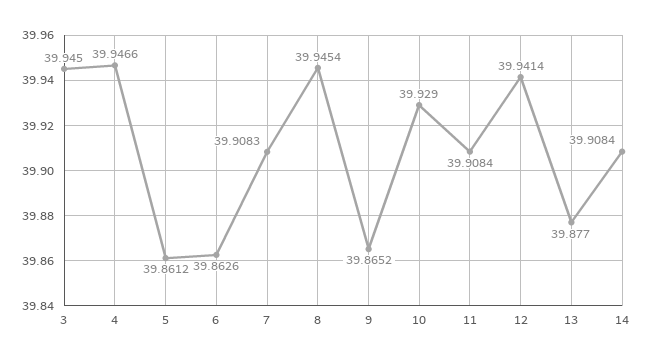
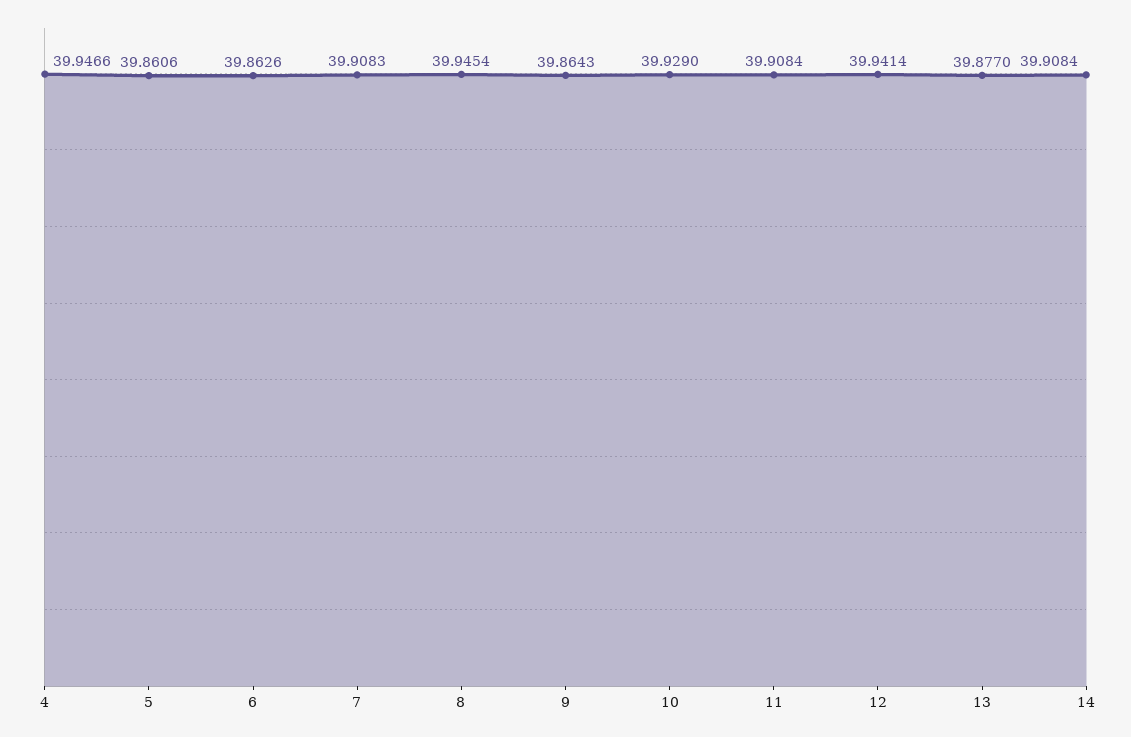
3: 39.945 -> none
5: 39.8612 -> 39.8606
9: 39.8652 -> 39.8643

